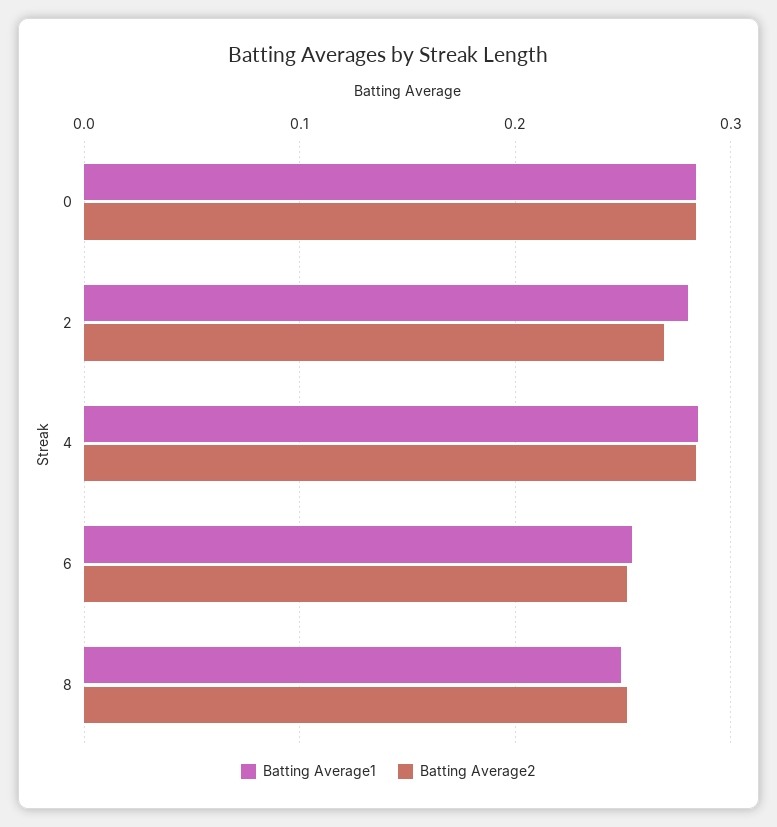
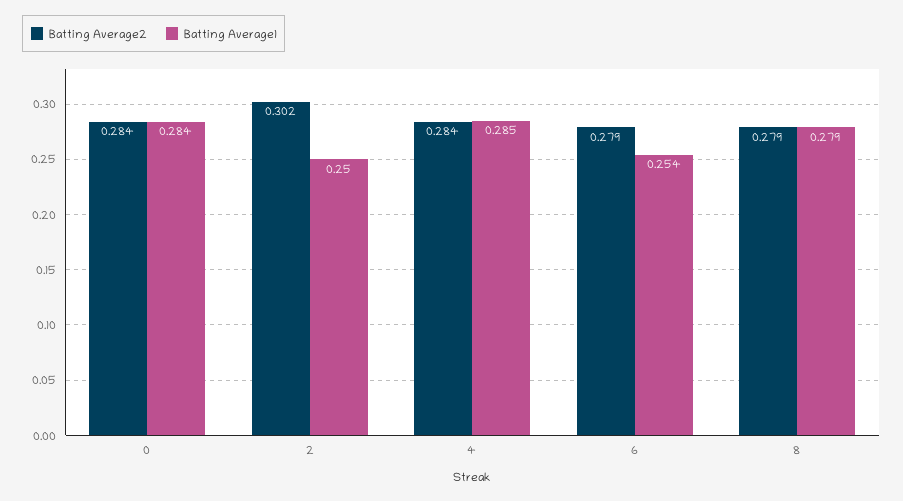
Batting Average1, 2: 0.28 -> 0.25
Batting Average2, 2: 0.27 -> 0.302
Batting Average2, 6: 0.25 -> 0.279
Batting Average1, 8: 0.25 -> 0.279
Batting Average2, 8: 0.25 -> 0.279

